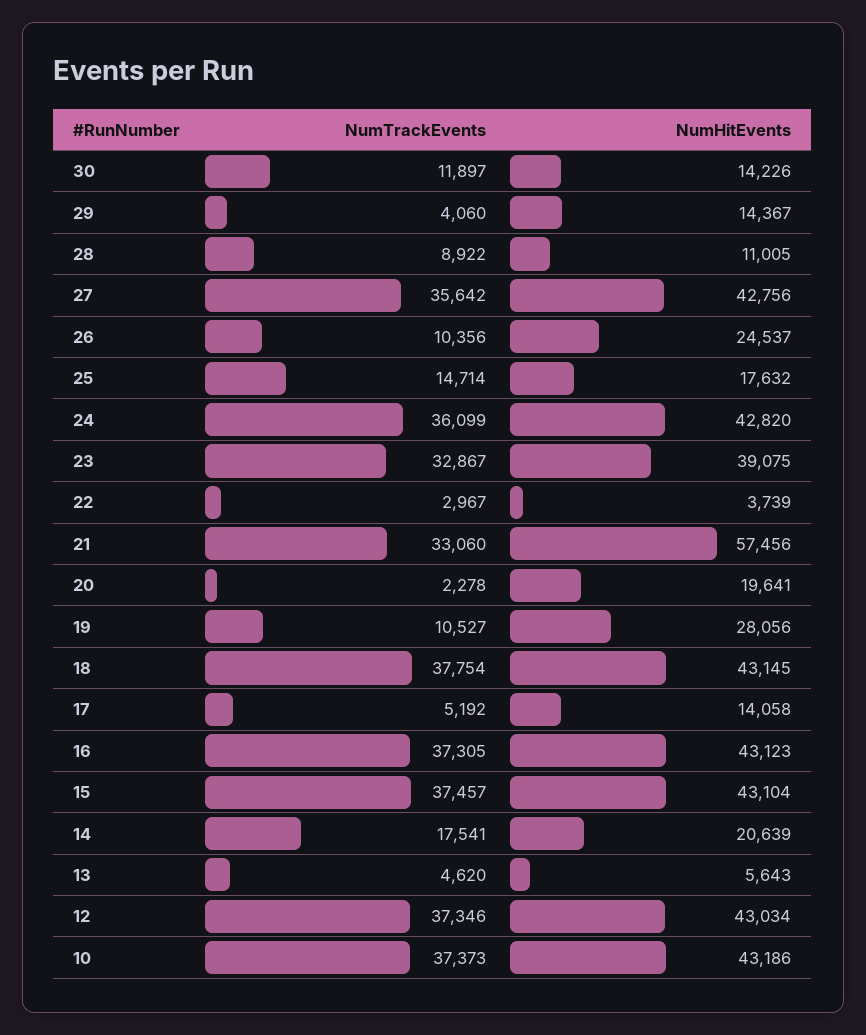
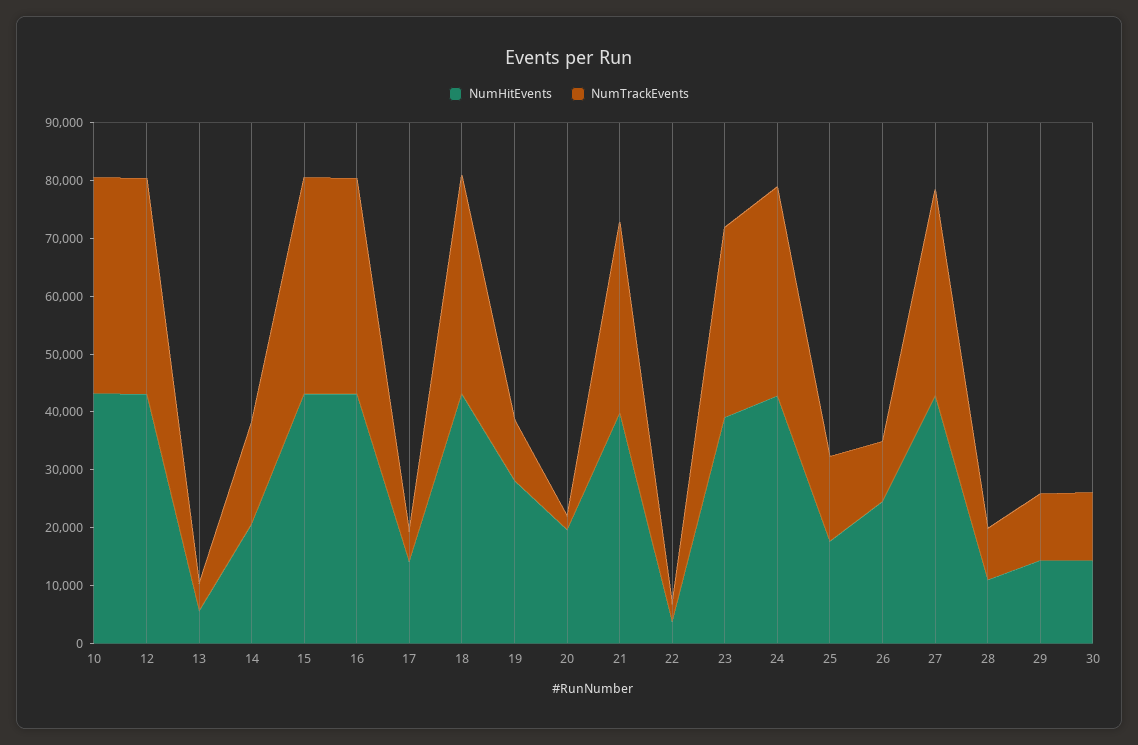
NumTrackEvents, 29: 4060 -> 12000
NumHitEvents, 21: 57456 -> 40000

